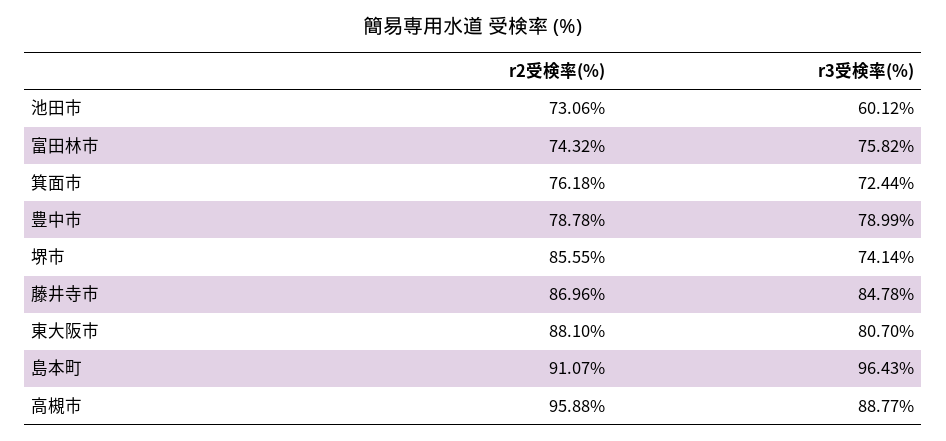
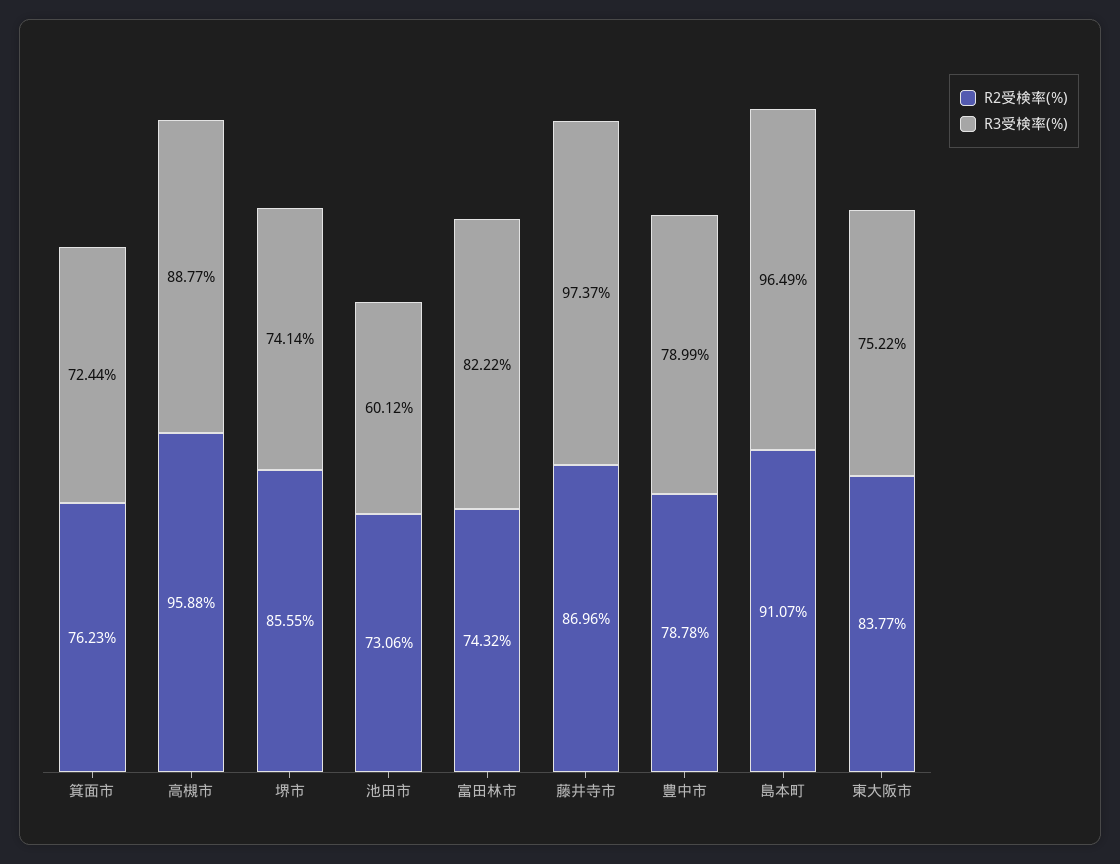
r3受検率(%), 富田林市: 75.82 -> 82.22
r2受検率(%), 箕面市: 76.18 -> 76.23
r3受検率(%), 藤井寺市: 84.78 -> 97.37
r2受検率(%), 東大阪市: 88.1 -> 83.77
r3受検率(%), 東大阪市: 80.7 -> 75.22
r3受検率(%), 島本町: 96.43 -> 96.49

